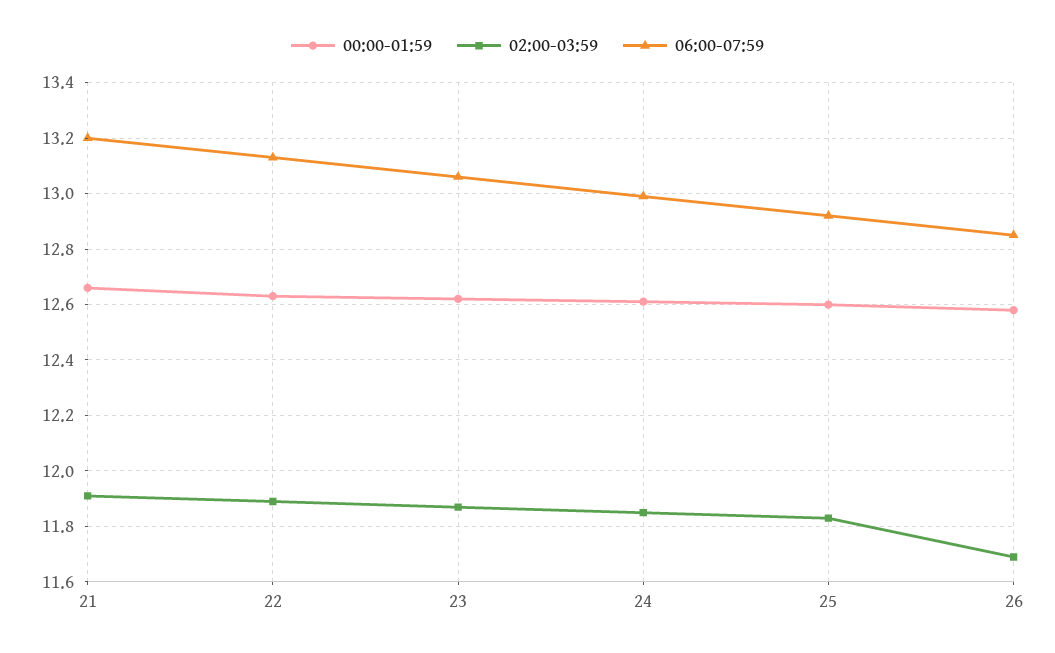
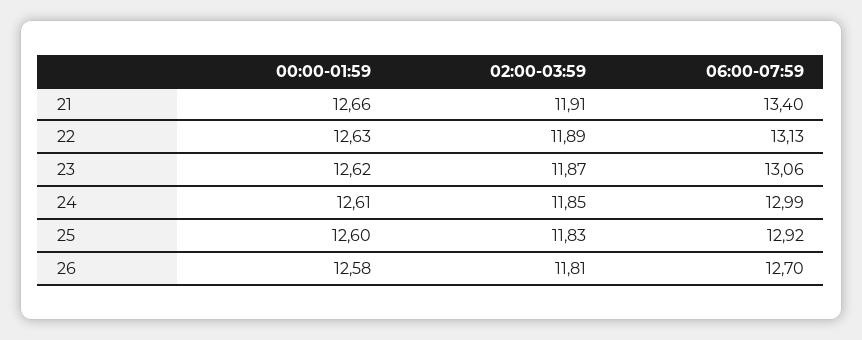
06:00-07:59, 21: 13.2 -> 13.4
02:00-03:59, 26: 11.7 -> 11.81
06:00-07:59, 26: 12.85 -> 12.7

